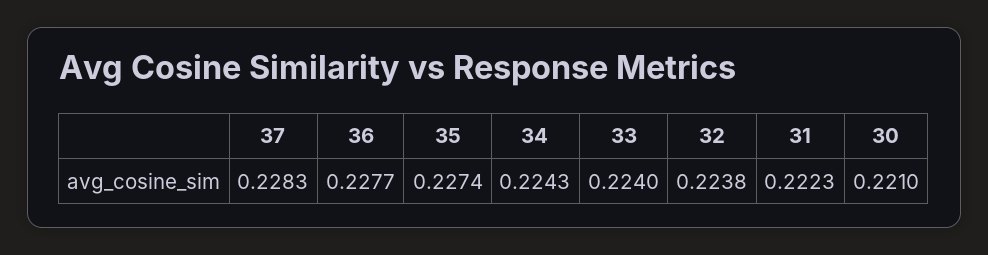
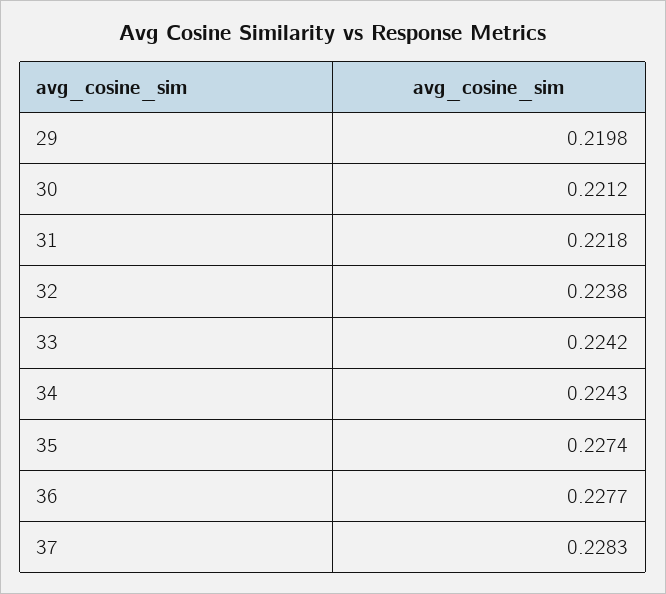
33: 0.224 -> 0.2242
31: 0.2223 -> 0.2218
30: 0.221 -> 0.2212
29: none -> 0.2198

